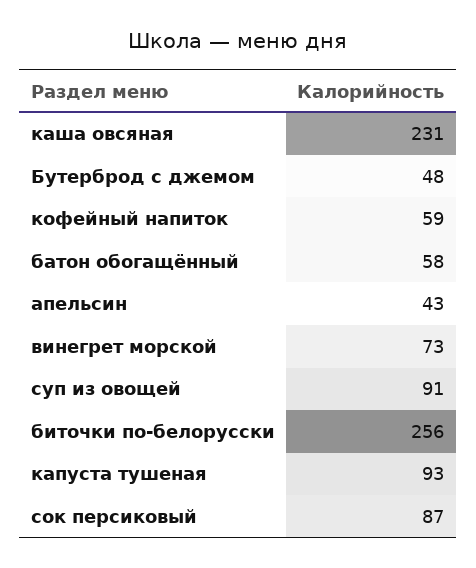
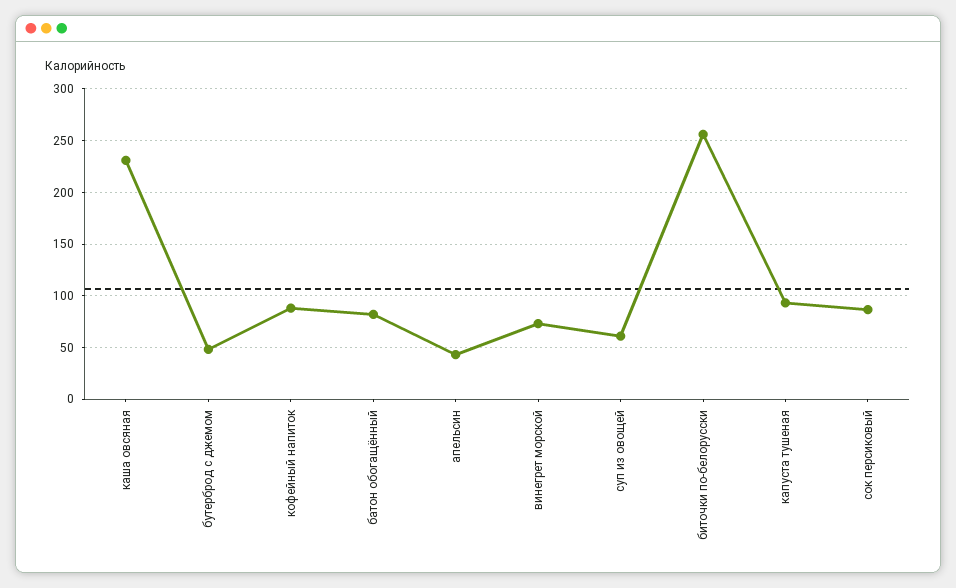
кофейный напиток: 59 -> 90
батон обогащённый: 58 -> 80
суп из овощей: 91 -> 60

